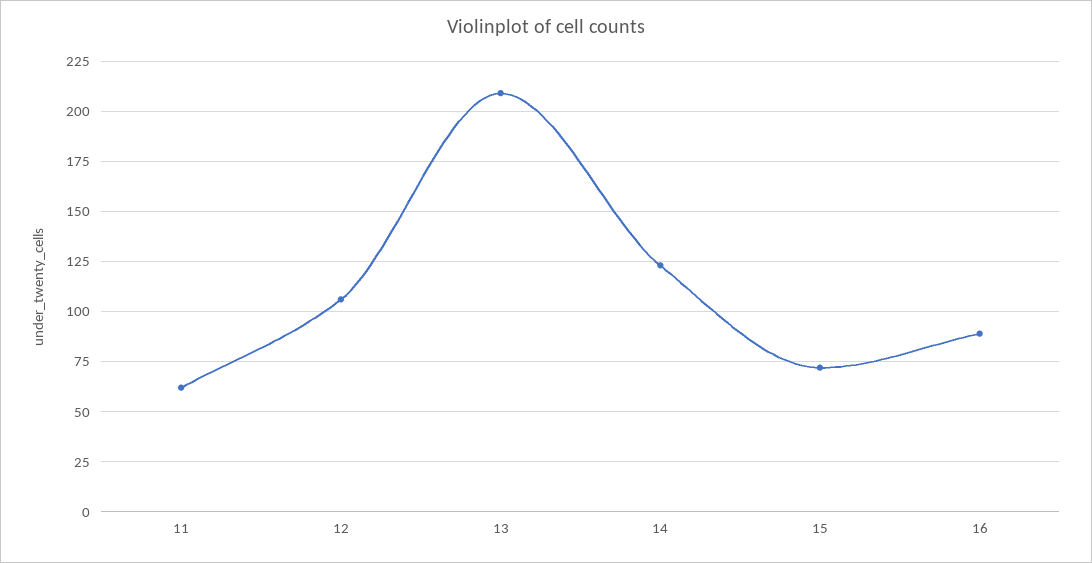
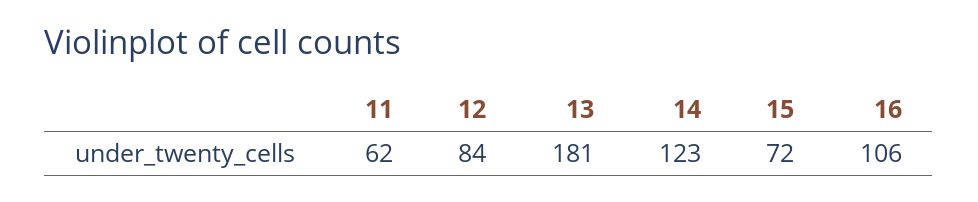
12: 105 -> 84
13: 210 -> 181
16: 90 -> 106

